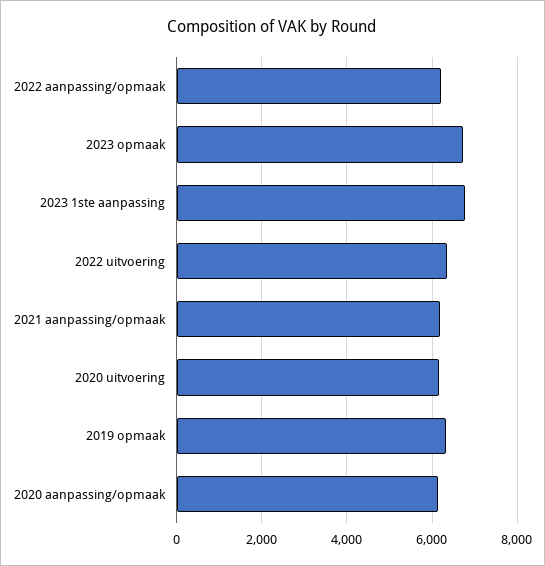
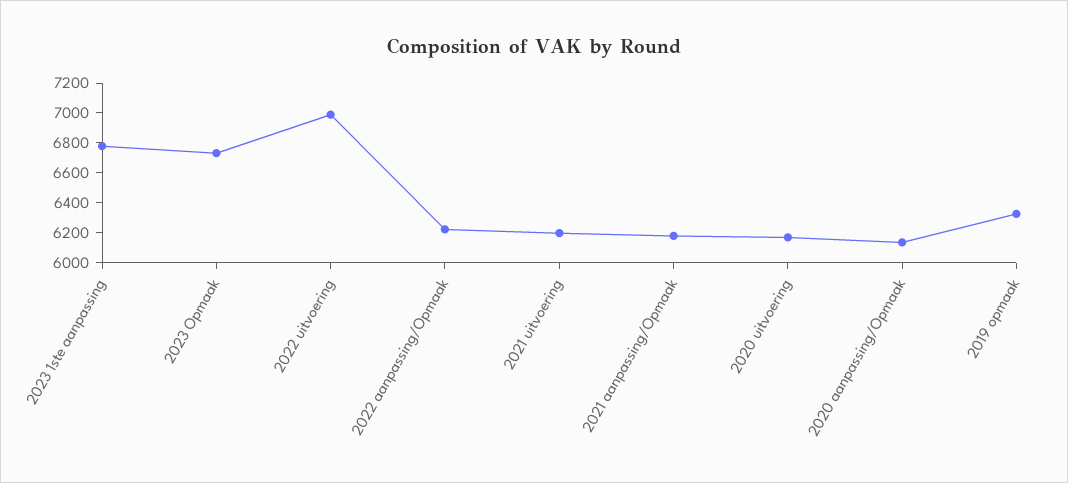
2022 uitvoering: 6400 -> 7000
2021 uitvoering: none -> 6200

